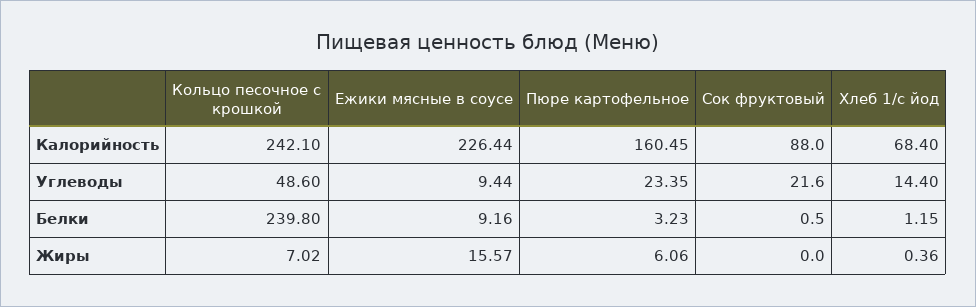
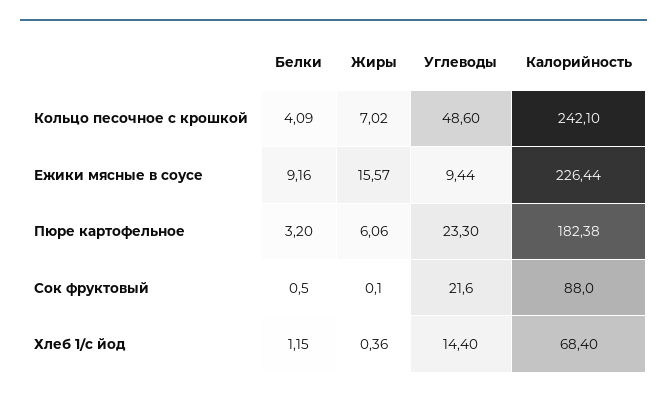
Пюре картофельное, Калорийность: 160.45 -> 182.38
Пюре картофельное, Углеводы: 23.35 -> 23.3
Кольцо песочное с крошкой, Белки: 239.8 -> 4.09
Пюре картофельное, Белки: 3.23 -> 3.2
Сок фруктовый, Жиры: 0 -> 0.1

